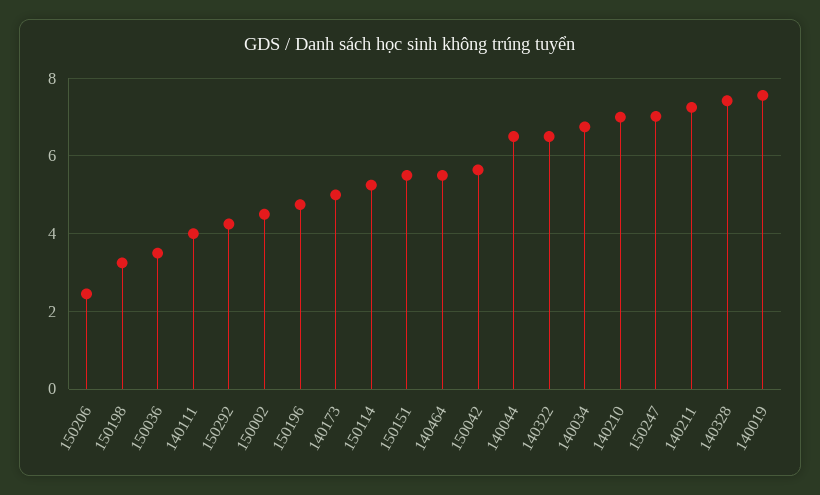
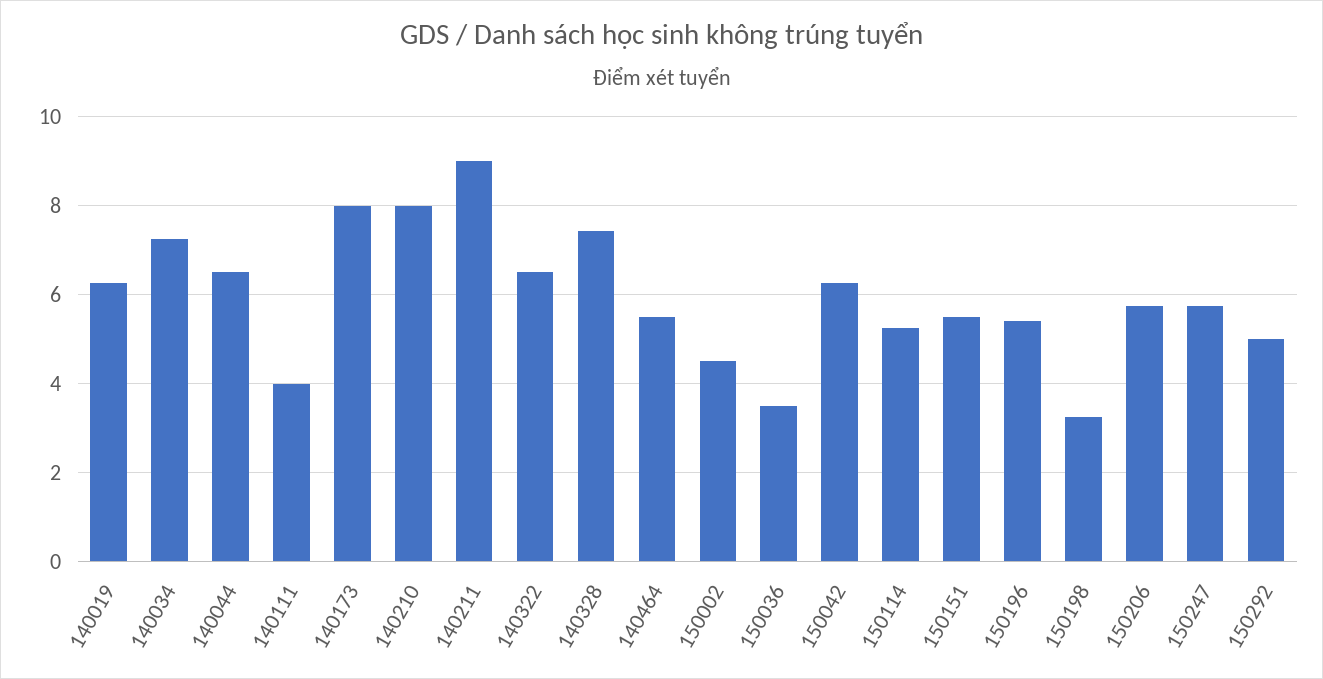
150206: 2.4 -> 5.8
150292: 4.2 -> 5
150196: 4.8 -> 5.4
140173: 5 -> 8
150042: 5.6 -> 6.2
140034: 6.8 -> 7.2
140210: 7 -> 8
150247: 7 -> 5.8
140211: 7.2 -> 9
140019: 7.6 -> 6.2

